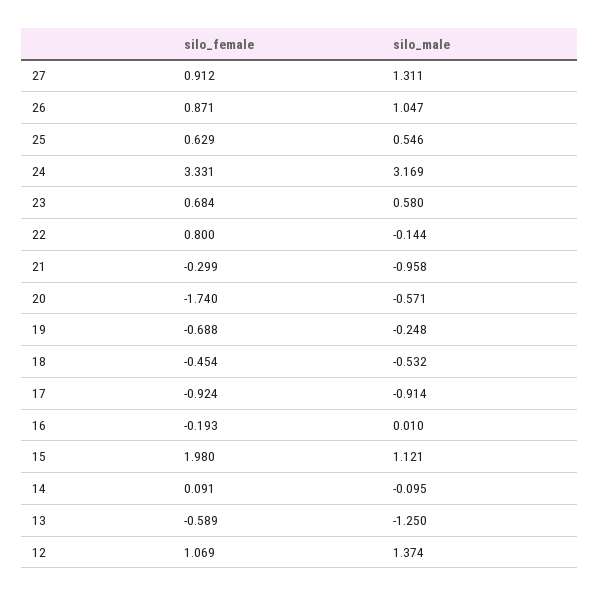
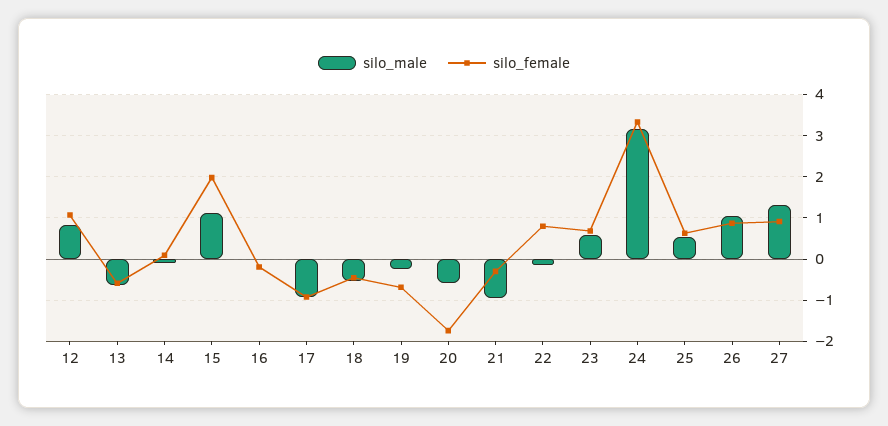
silo_male, 13: -1.25 -> -0.6
silo_male, 12: 1.374 -> 0.8

